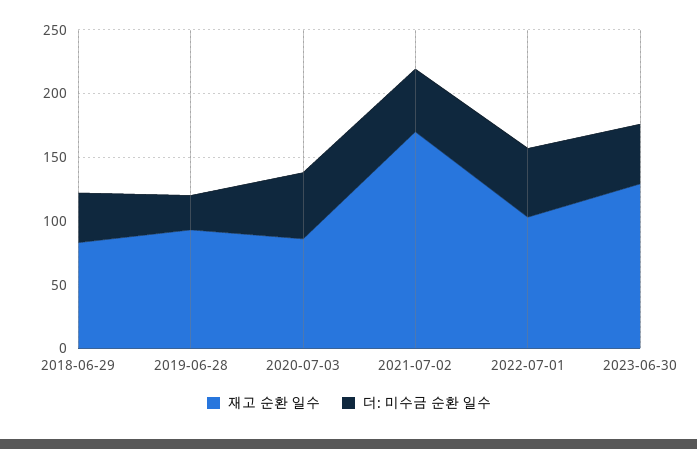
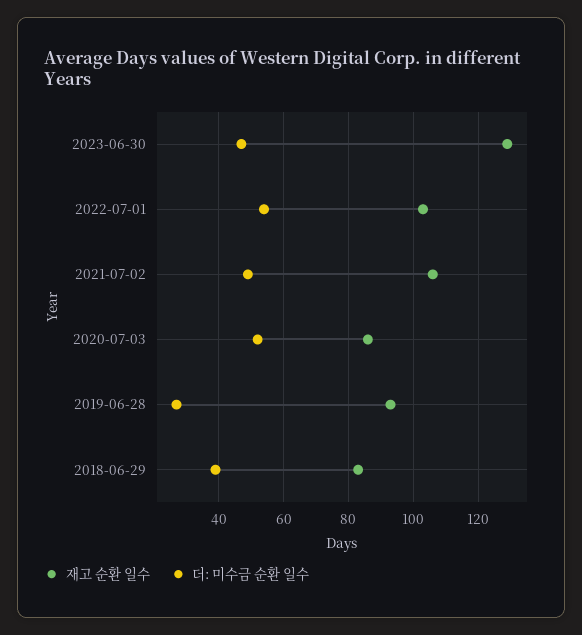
재고 순환 일수, 2021-07-02: 170 -> 105

